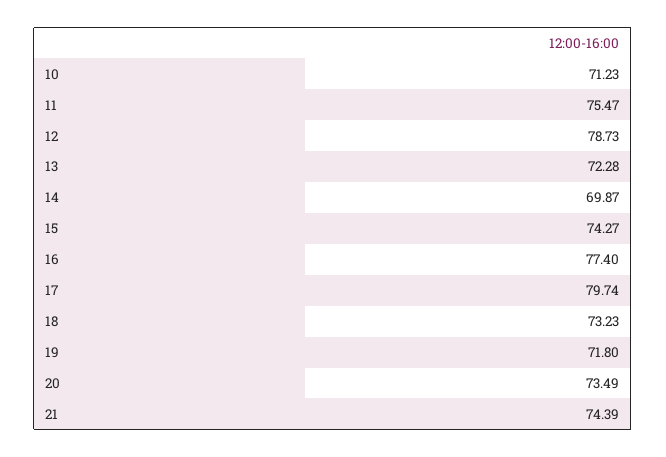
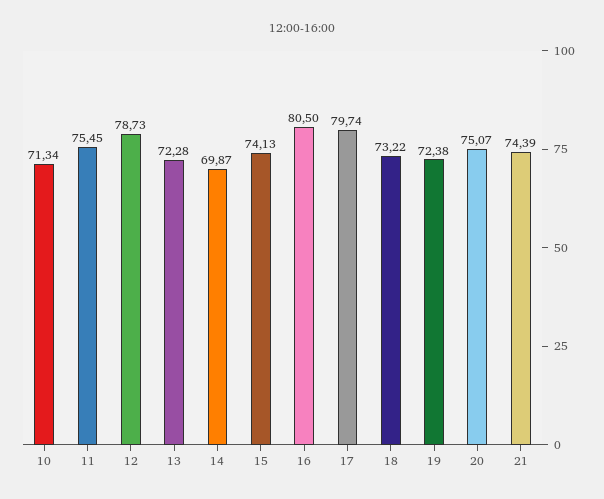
10: 71.23 -> 71.34
11: 75.47 -> 75.45
15: 74.27 -> 74.13
16: 77.4 -> 80.5
18: 73.23 -> 73.22
19: 71.8 -> 72.38
20: 73.49 -> 75.07

